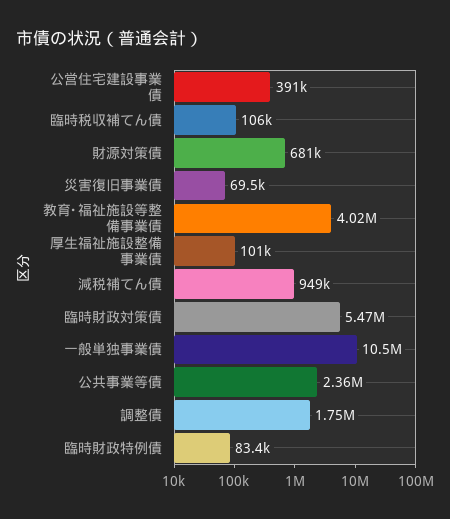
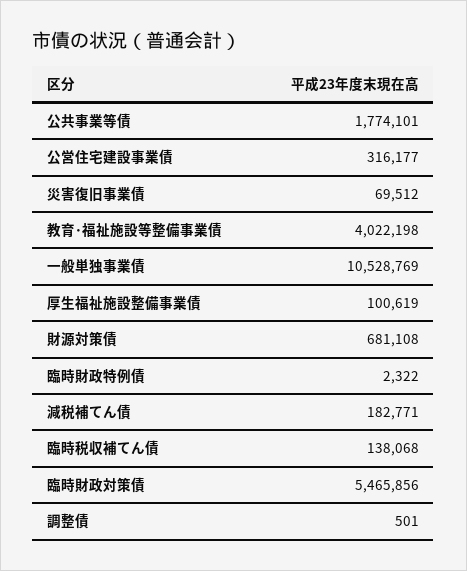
公営住宅建設事業債: 391000 -> 316177
臨時税収補てん債: 106000 -> 138068
減税補てん債: 949000 -> 182771
公共事業等債: 2360000 -> 1774101
調整債: 1750000 -> 501
臨時財政特例債: 83400 -> 2322

